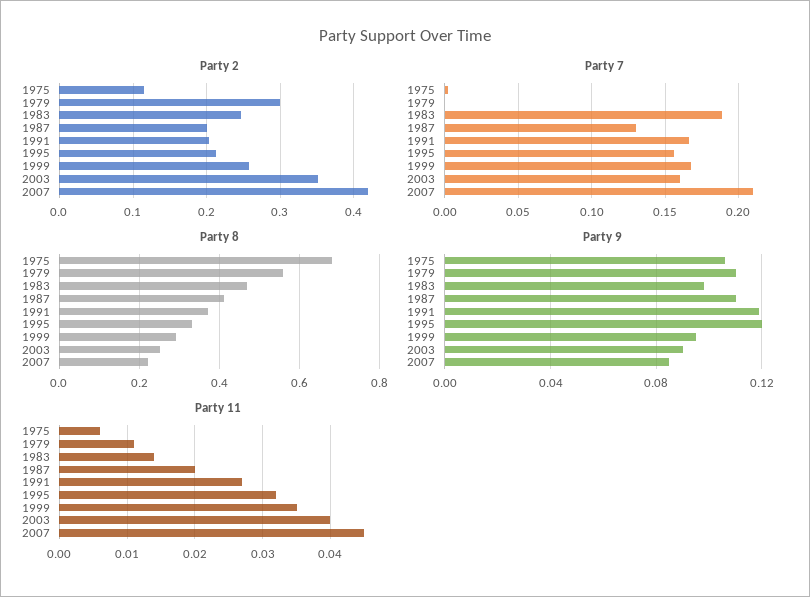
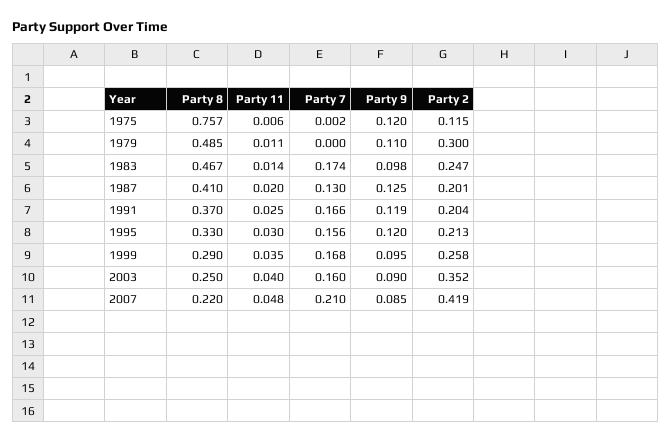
Party 7, 1983: 0.19 -> 0.174
Party 8, 1975: 0.68 -> 0.757
Party 8, 1979: 0.56 -> 0.485
Party 9, 1975: 0.105 -> 0.12
Party 9, 1987: 0.11 -> 0.125
Party 11, 1991: 0.027 -> 0.025
Party 11, 1995: 0.032 -> 0.03
Party 11, 2007: 0.045 -> 0.048

